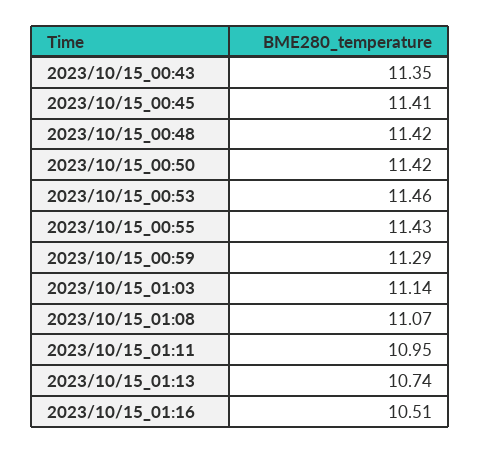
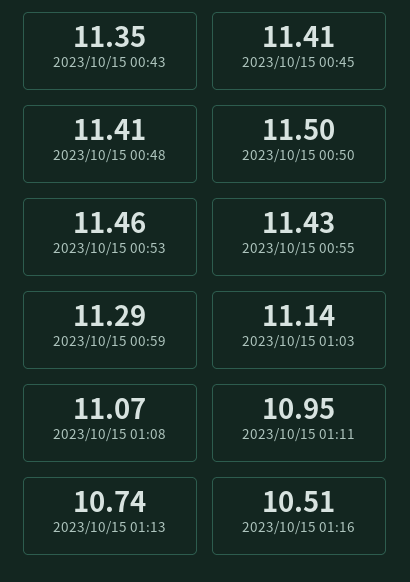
2023/10/15_00:48: 11.42 -> 11.41
2023/10/15_00:50: 11.42 -> 11.5

